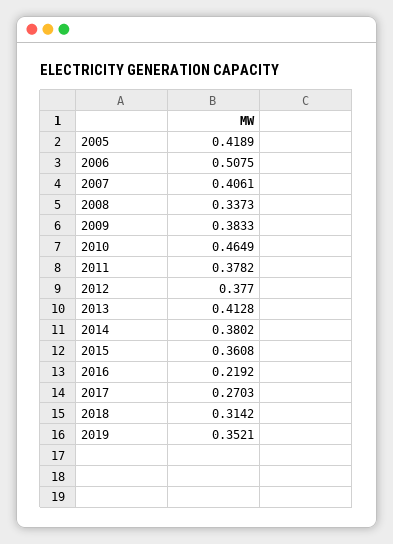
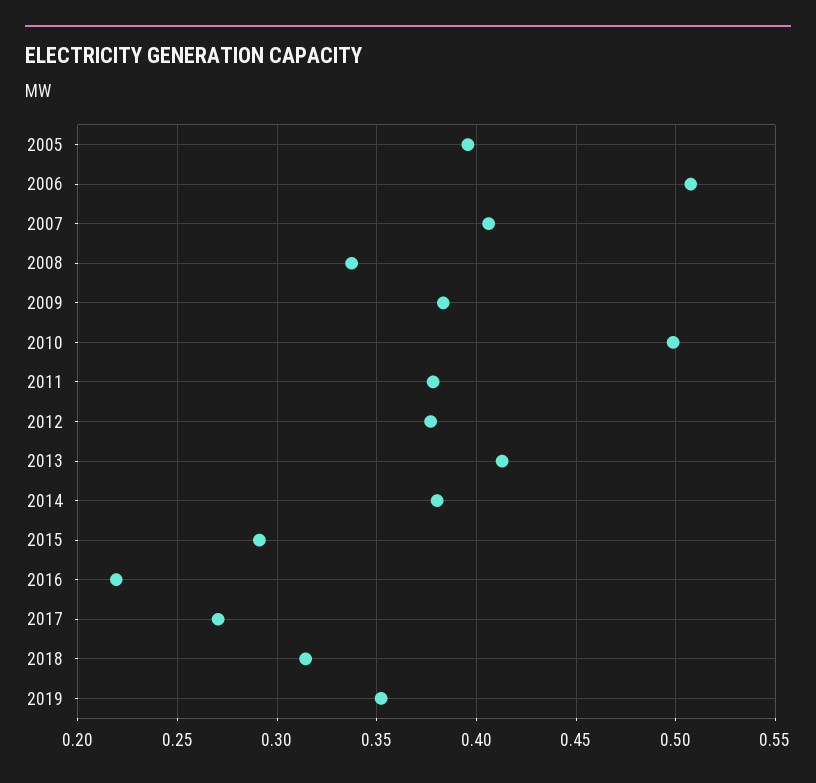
2005: 0.4189 -> 0.395
2010: 0.4649 -> 0.5
2015: 0.3608 -> 0.29

